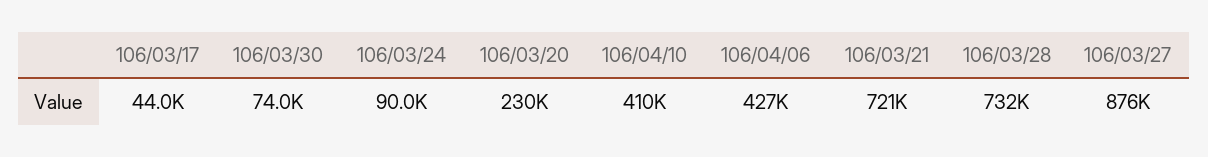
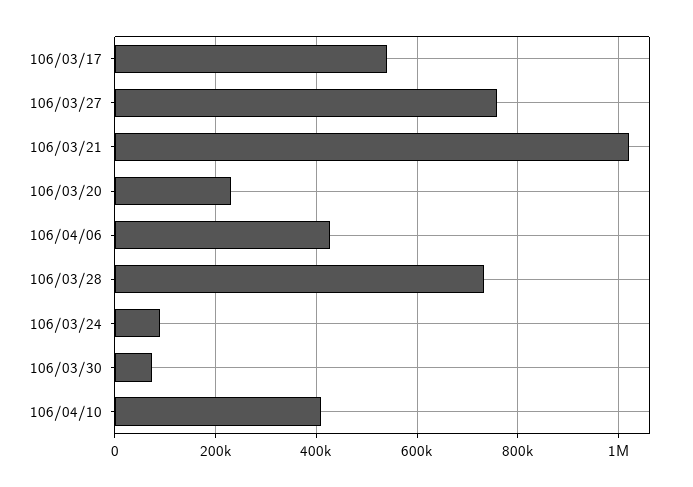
106/03/17: 44000 -> 540000
106/03/21: 721000 -> 1020000
106/03/27: 876000 -> 760000

